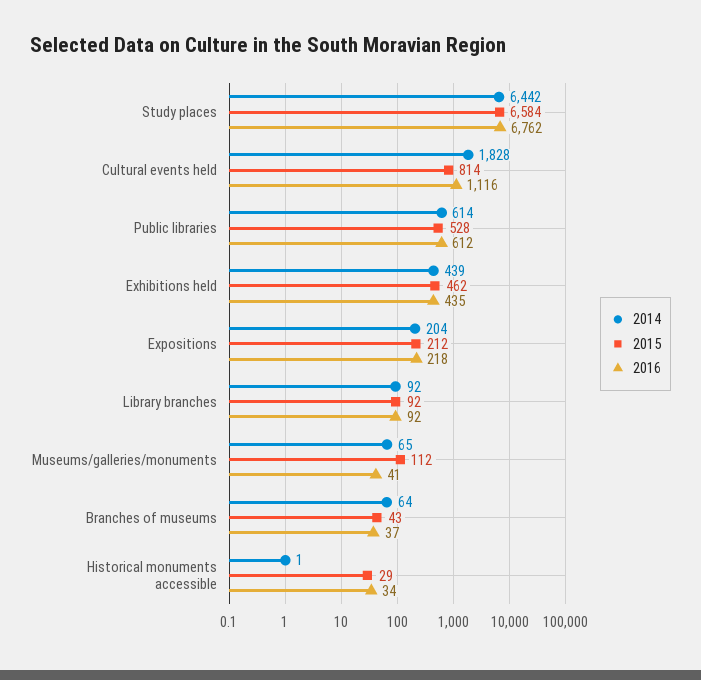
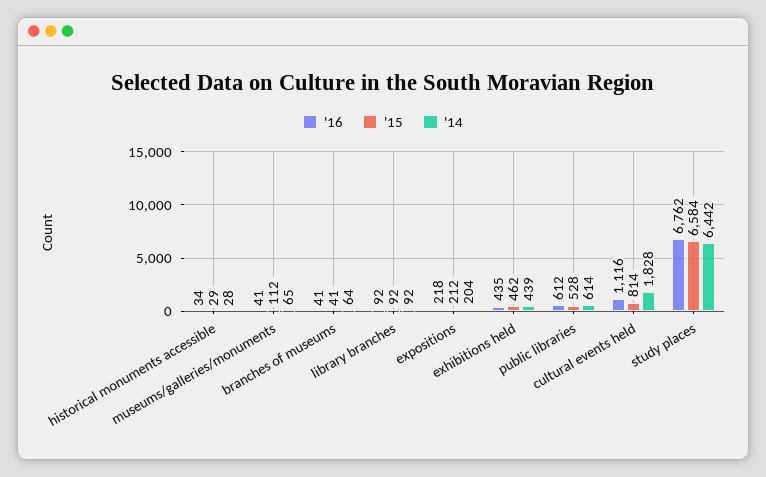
2015, Branches of museums: 43 -> 41
2016, Branches of museums: 37 -> 41
2014, Historical monuments accessible: 1 -> 28

